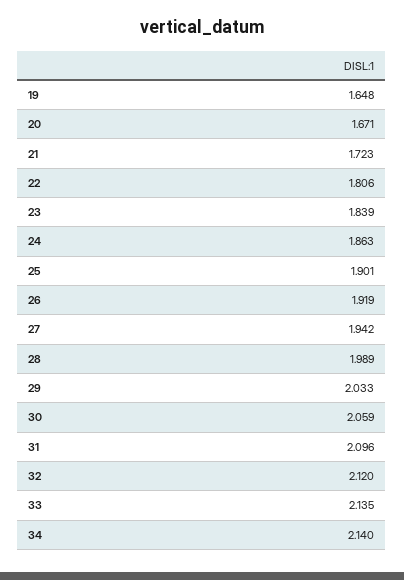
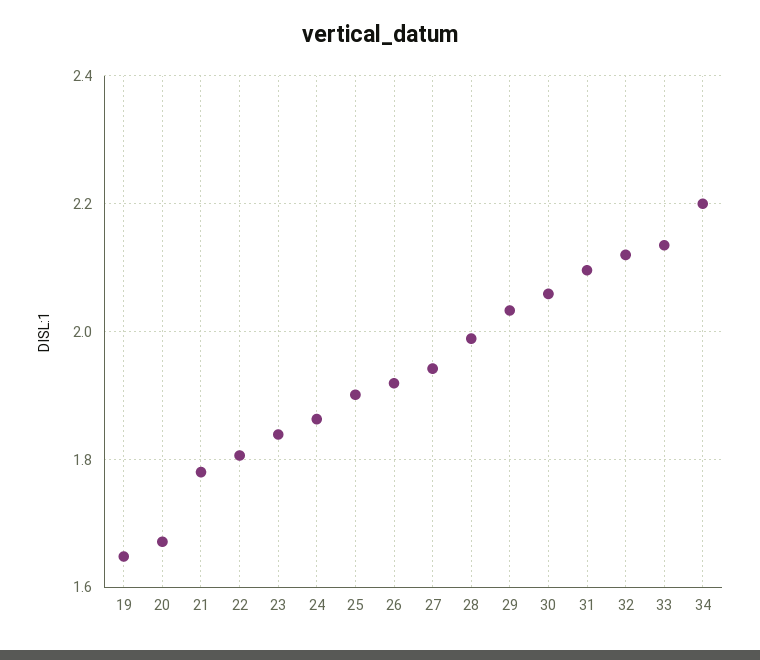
21: 1.723 -> 1.78
34: 2.14 -> 2.2

